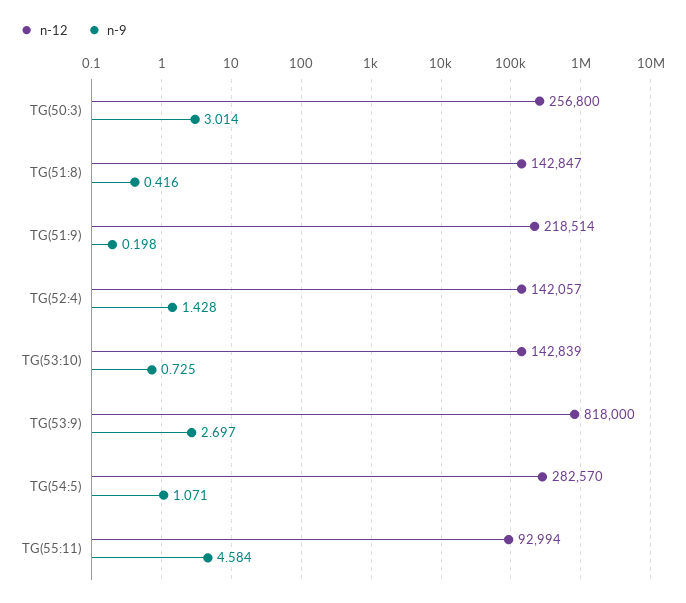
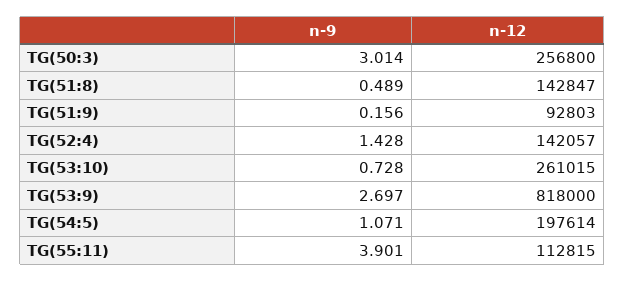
n-9, TG(51:8): 0.416 -> 0.489
n-12, TG(51:9): 218514 -> 92803
n-9, TG(51:9): 0.198 -> 0.156
n-12, TG(53:10): 142839 -> 261015
n-9, TG(53:10): 0.725 -> 0.728
n-12, TG(54:5): 282570 -> 197614
n-12, TG(55:11): 92994 -> 112815
n-9, TG(55:11): 4.584 -> 3.901

